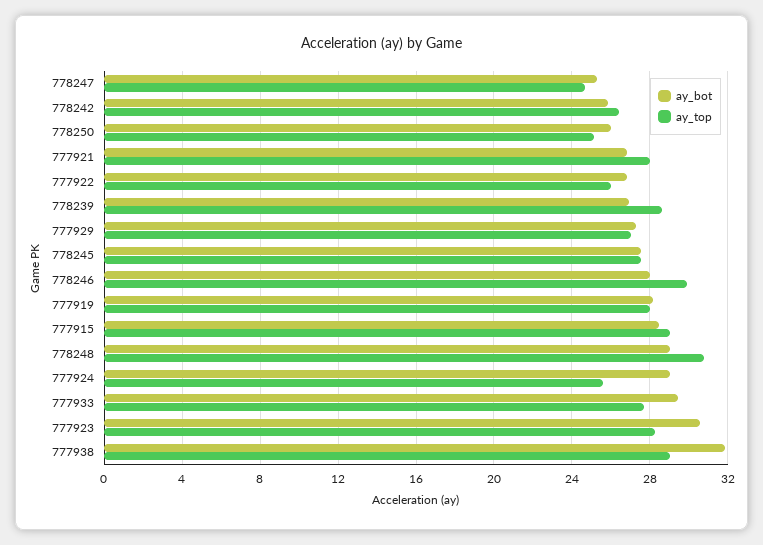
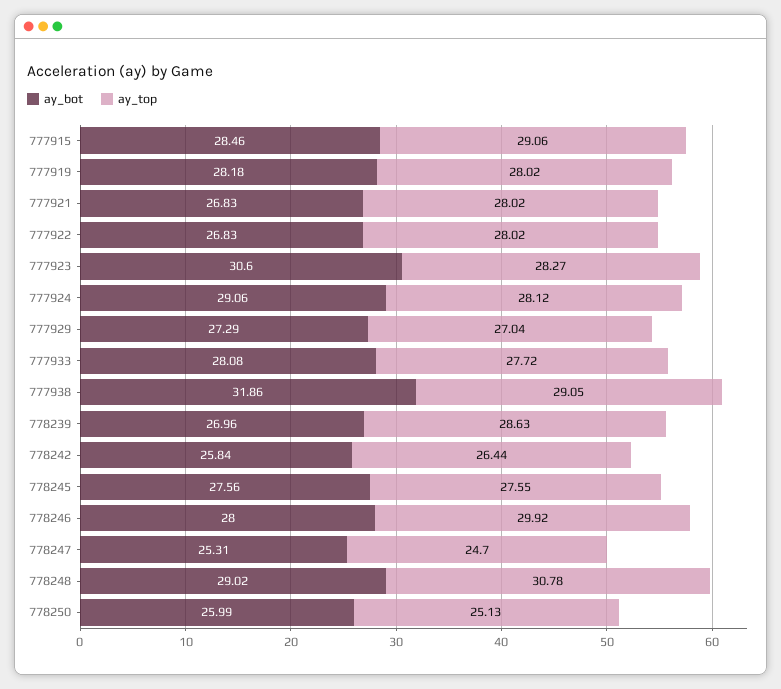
ay_top, 777922: 26 -> 28.02
ay_top, 777924: 25.5 -> 28.12
ay_bot, 777933: 29.5 -> 28.08

